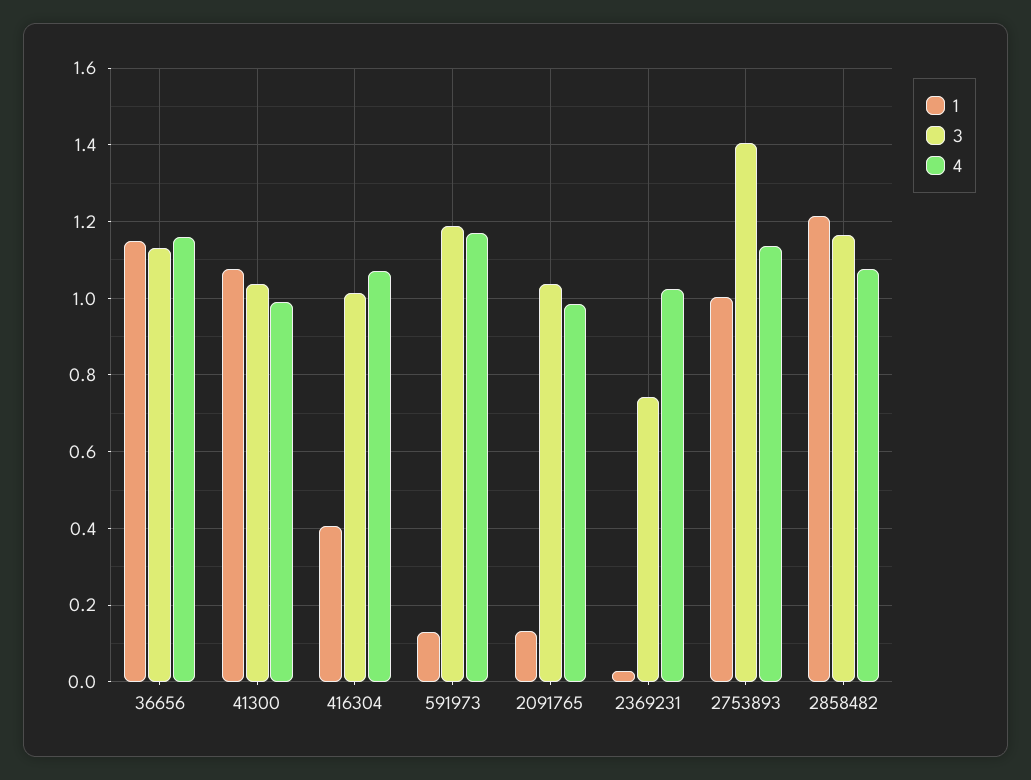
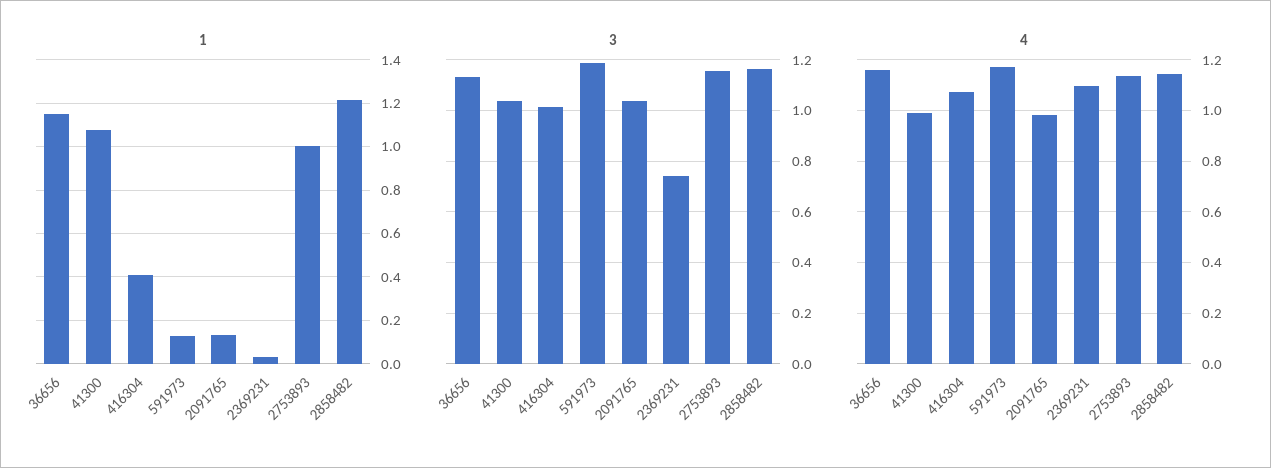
4, 2369231: 1.02 -> 1.1
3, 2753893: 1.4 -> 1.15
4, 2858482: 1.08 -> 1.15

